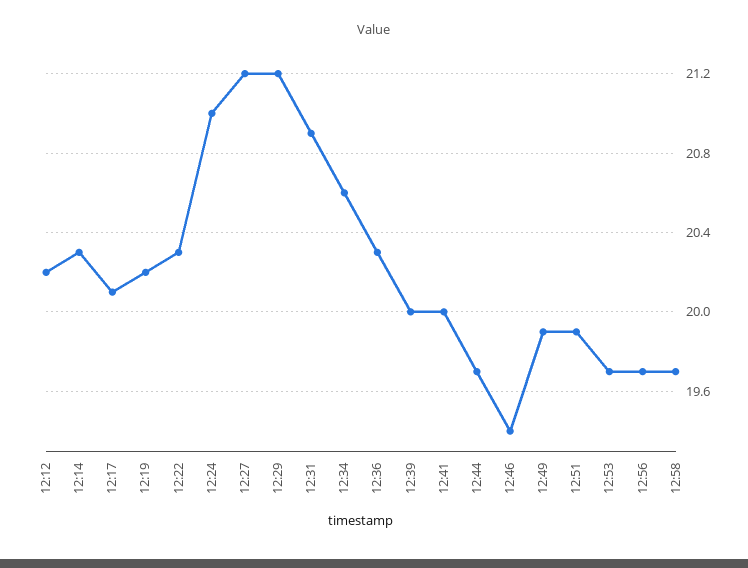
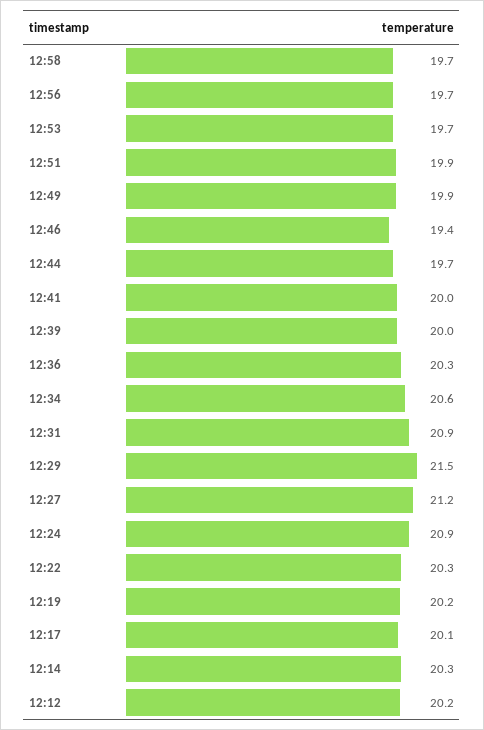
12:24: 21 -> 20.9
12:29: 21.2 -> 21.5

